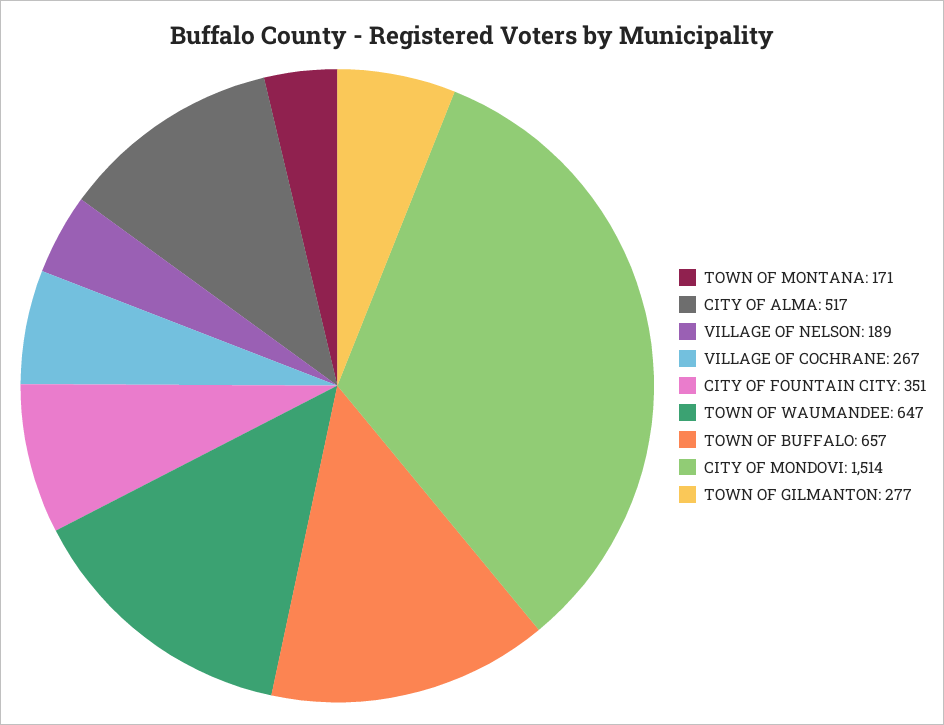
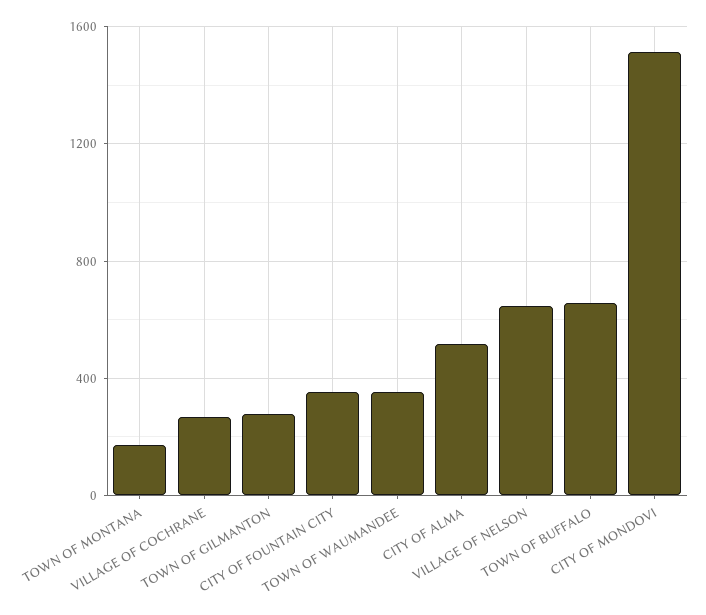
VILLAGE OF NELSON: 189 -> 650
TOWN OF WAUMANDEE: 647 -> 350

